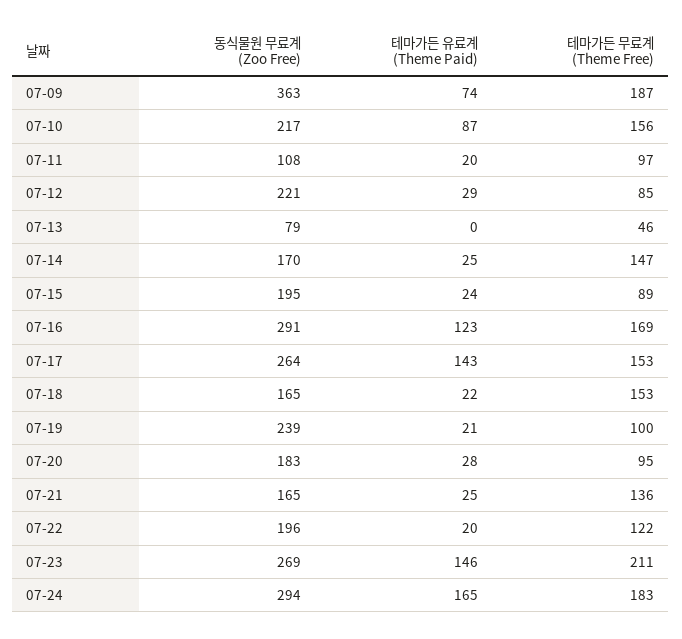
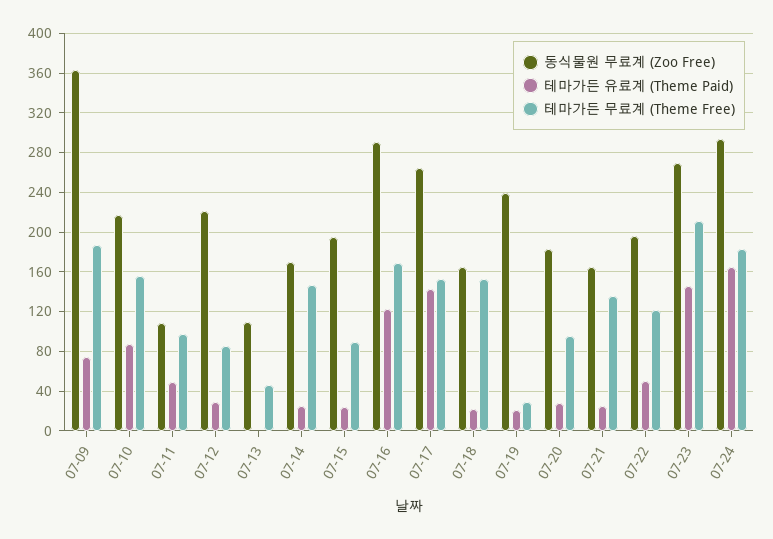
테마가든 유료계 (Theme Paid), 07-11: 20 -> 50
동식물원 무료계 (Zoo Free), 07-13: 79 -> 110
테마가든 무료계 (Theme Free), 07-19: 100 -> 30
테마가든 유료계 (Theme Paid), 07-22: 20 -> 50

